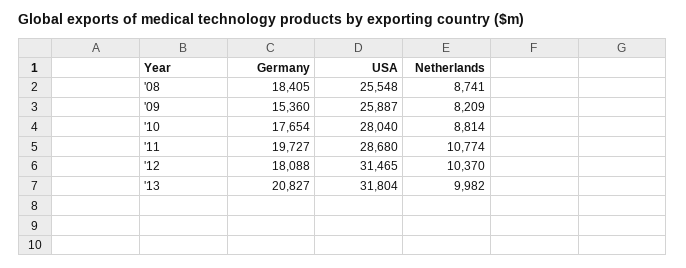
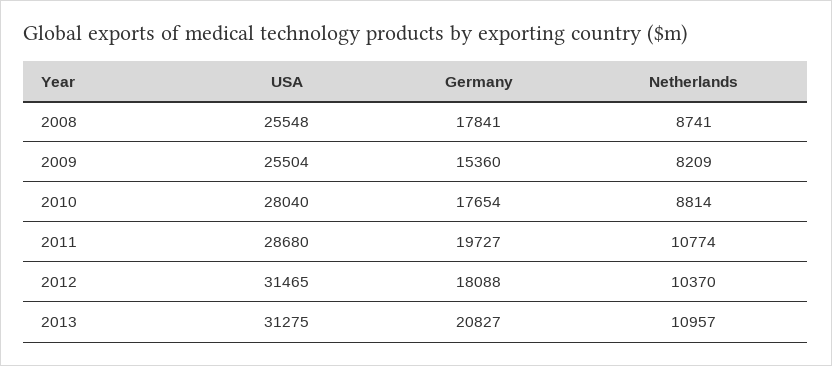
Germany, '08: 18405 -> 17841
USA, '09: 25887 -> 25504
USA, '13: 31804 -> 31275
Netherlands, '13: 9982 -> 10957

